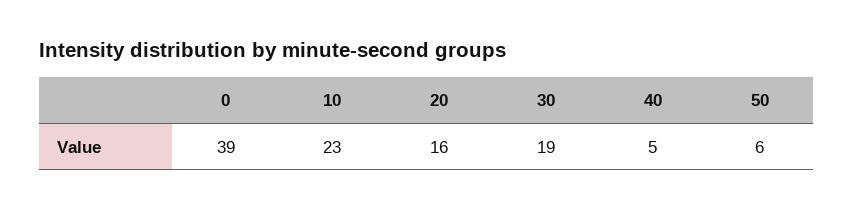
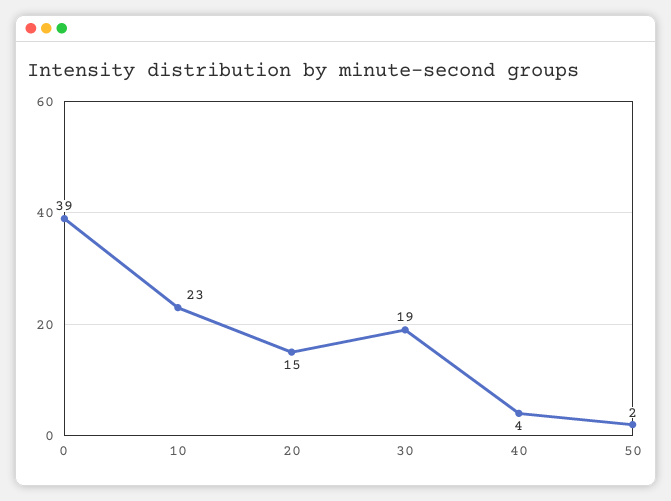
20: 16 -> 15
40: 5 -> 4
50: 6 -> 2

